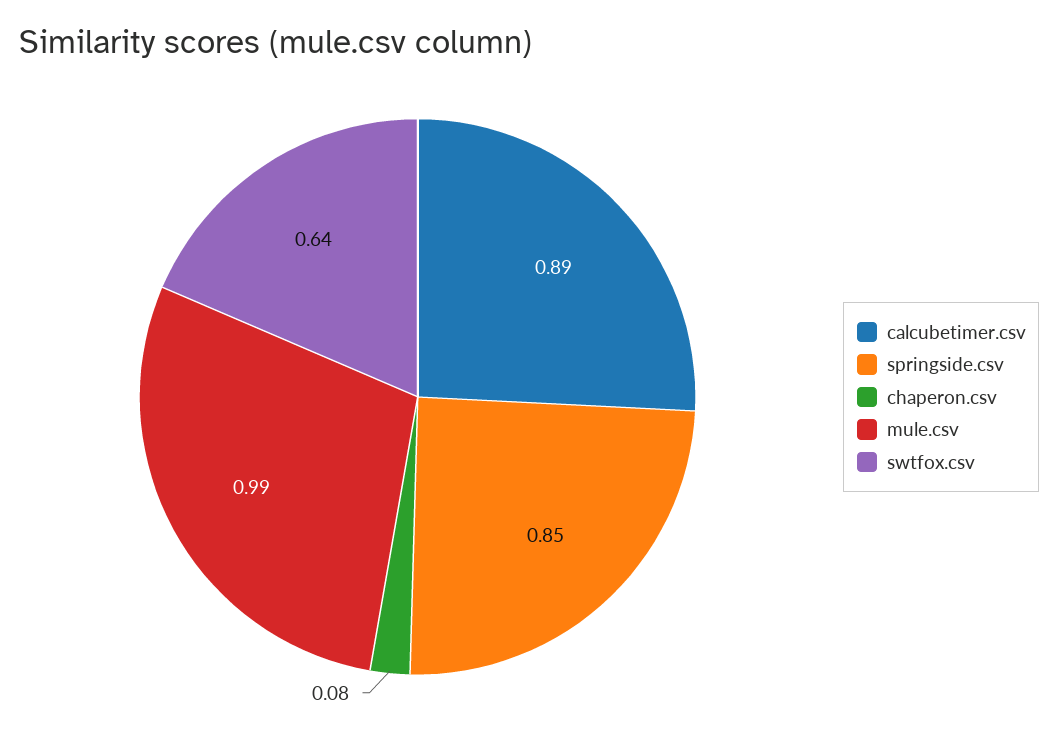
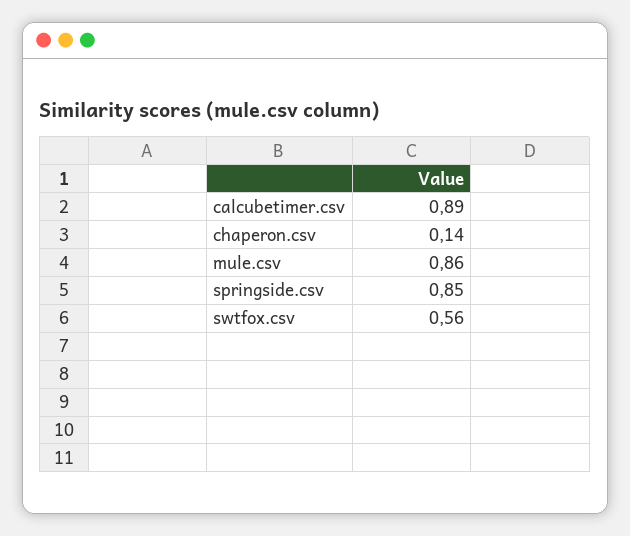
chaperon.csv: 0.08 -> 0.14
mule.csv: 0.99 -> 0.86
swtfox.csv: 0.64 -> 0.56

